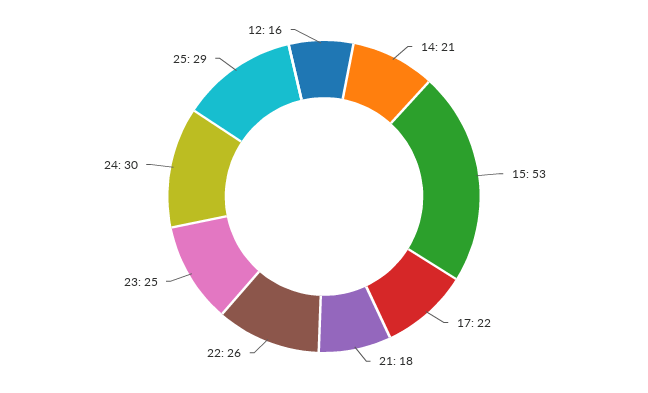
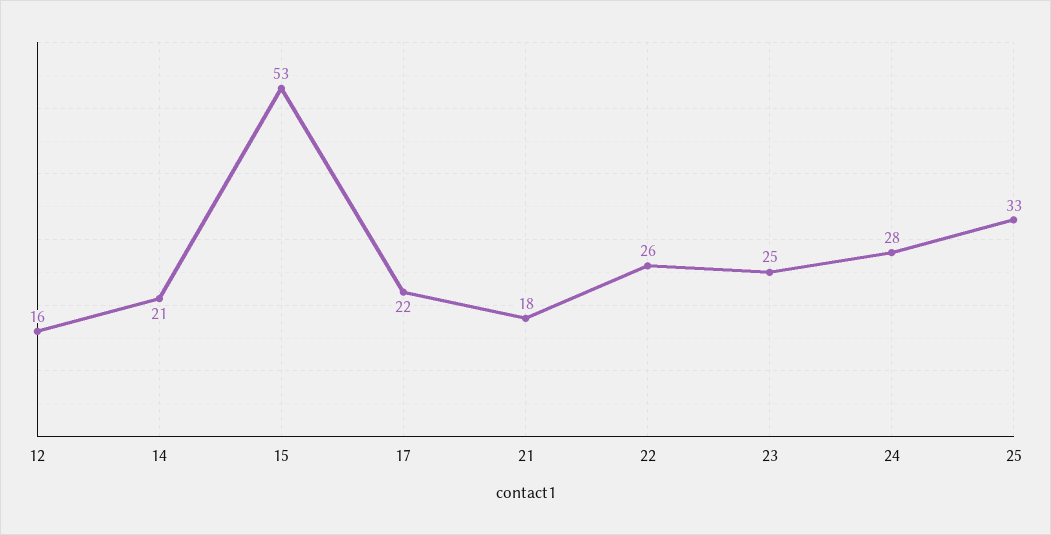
24: 30 -> 28
25: 29 -> 33

